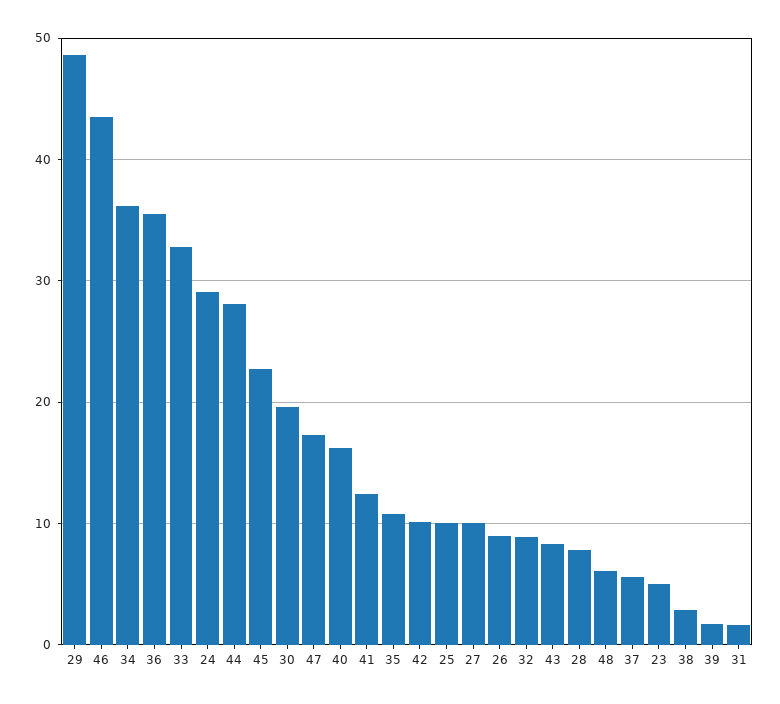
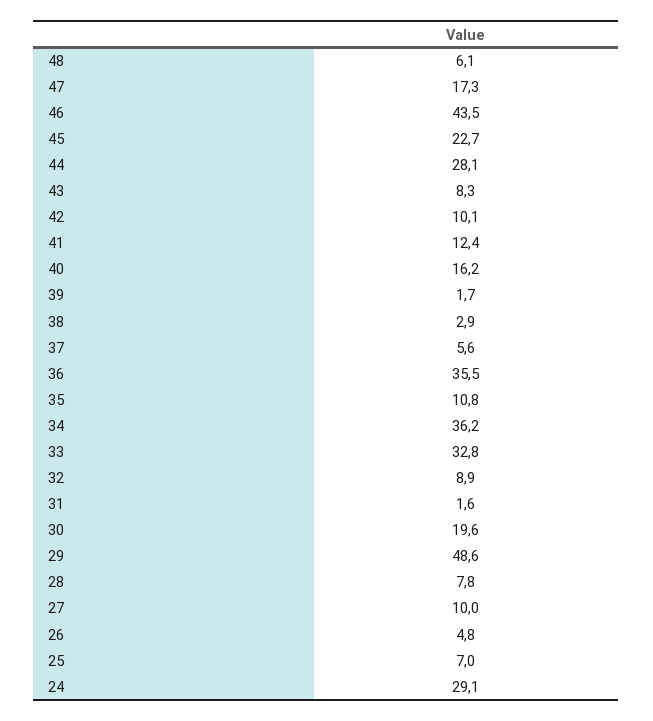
25: 10 -> 7
26: 9 -> 4.8
23: 5 -> none

